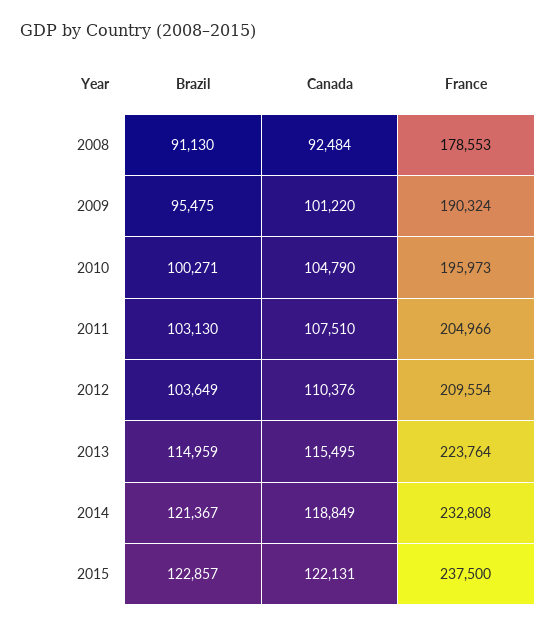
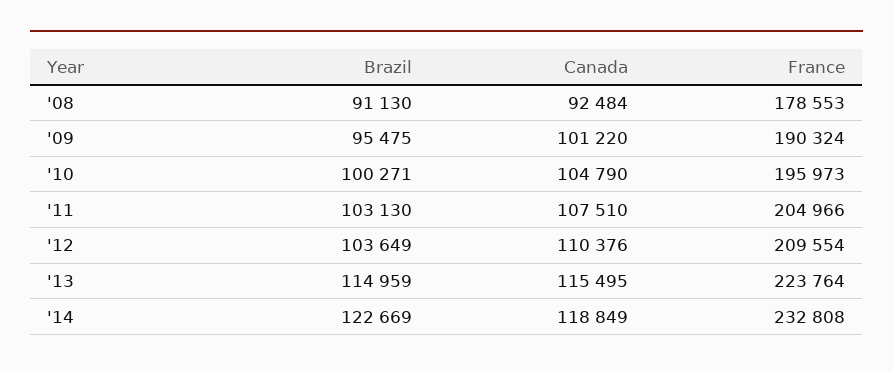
Brazil, 2014: 121367 -> 122669
Brazil, 2015: 122857 -> none
Canada, 2015: 122131 -> none
France, 2015: 237500 -> none

